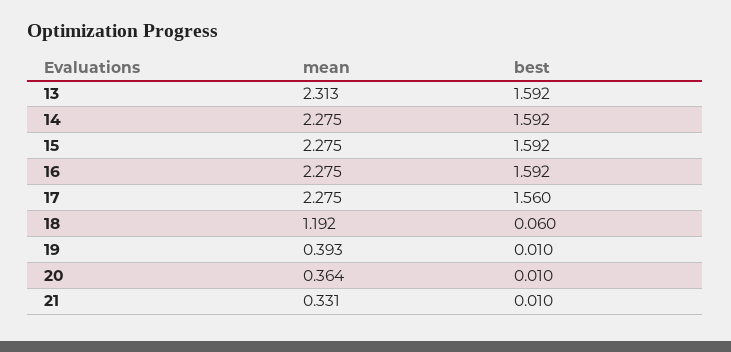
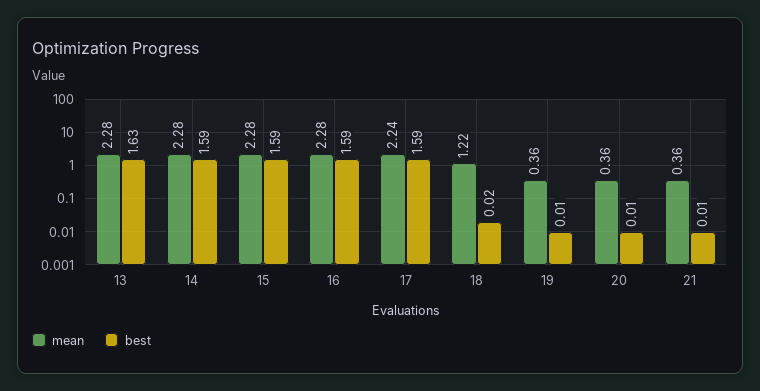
mean, 13: 2.313 -> 2.28
best, 13: 1.592 -> 1.63
mean, 17: 2.275 -> 2.24
best, 17: 1.56 -> 1.59
mean, 18: 1.192 -> 1.22
best, 18: 0.06 -> 0.02
mean, 19: 0.393 -> 0.36
mean, 21: 0.331 -> 0.36

